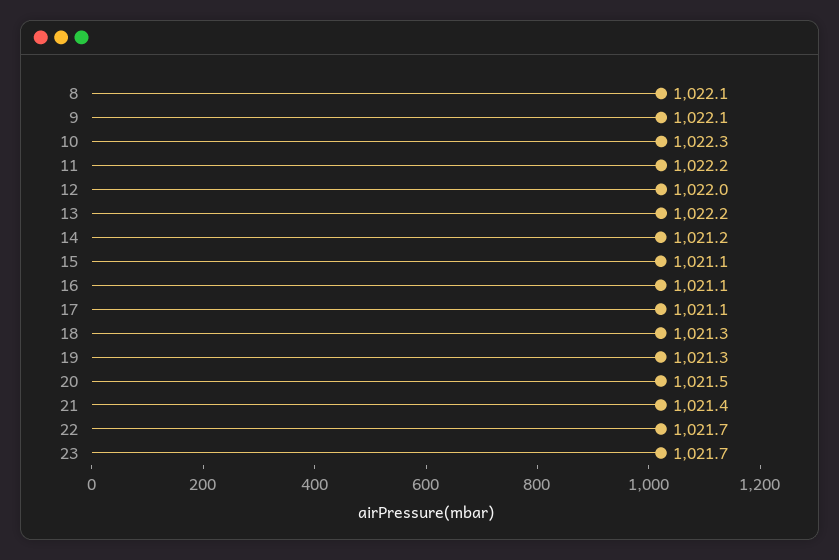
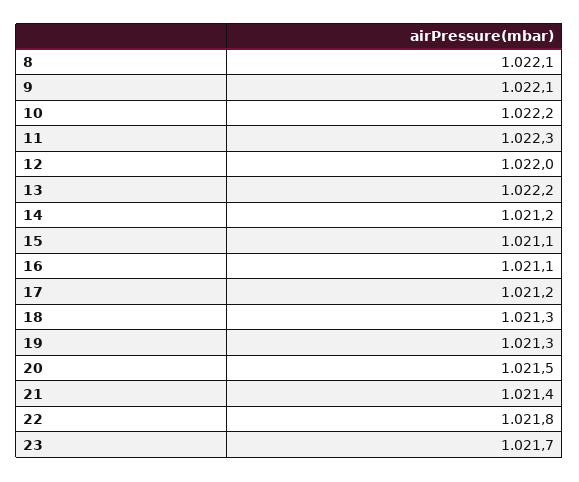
10: 1022.3 -> 1022.2
11: 1022.2 -> 1022.3
17: 1021.1 -> 1021.2
22: 1021.7 -> 1021.8

